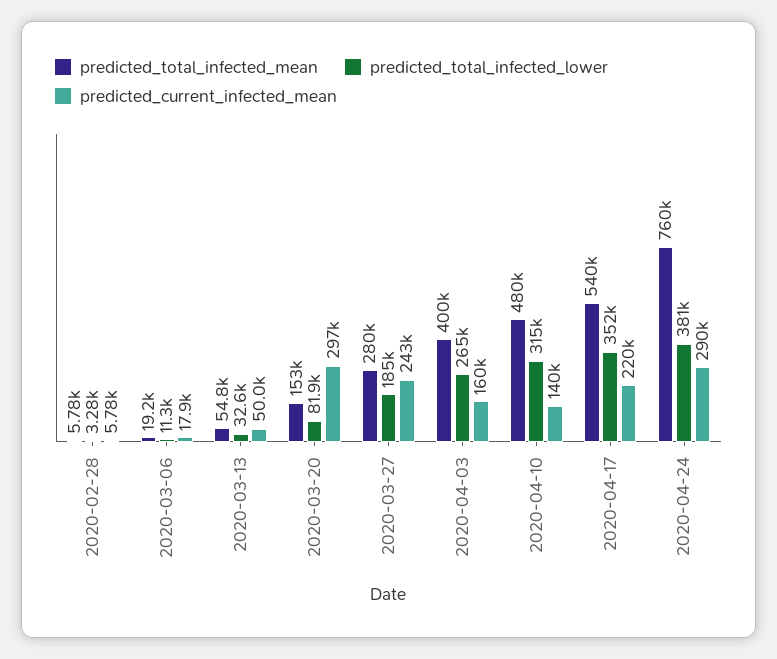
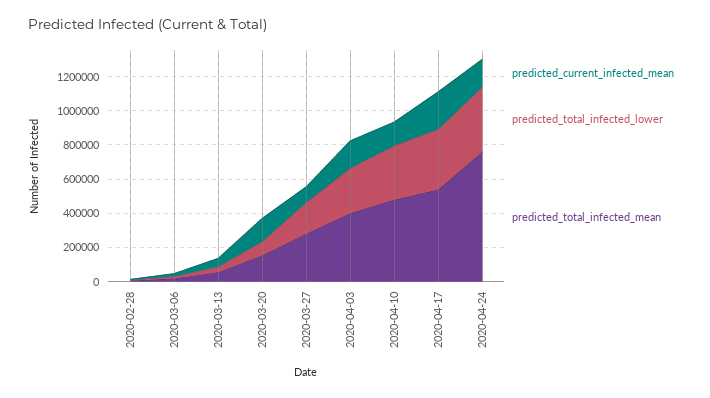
predicted_current_infected_mean, 2020-03-20: 297000 -> 150000
predicted_current_infected_mean, 2020-03-27: 243000 -> 100000
predicted_current_infected_mean, 2020-04-24: 290000 -> 150000

